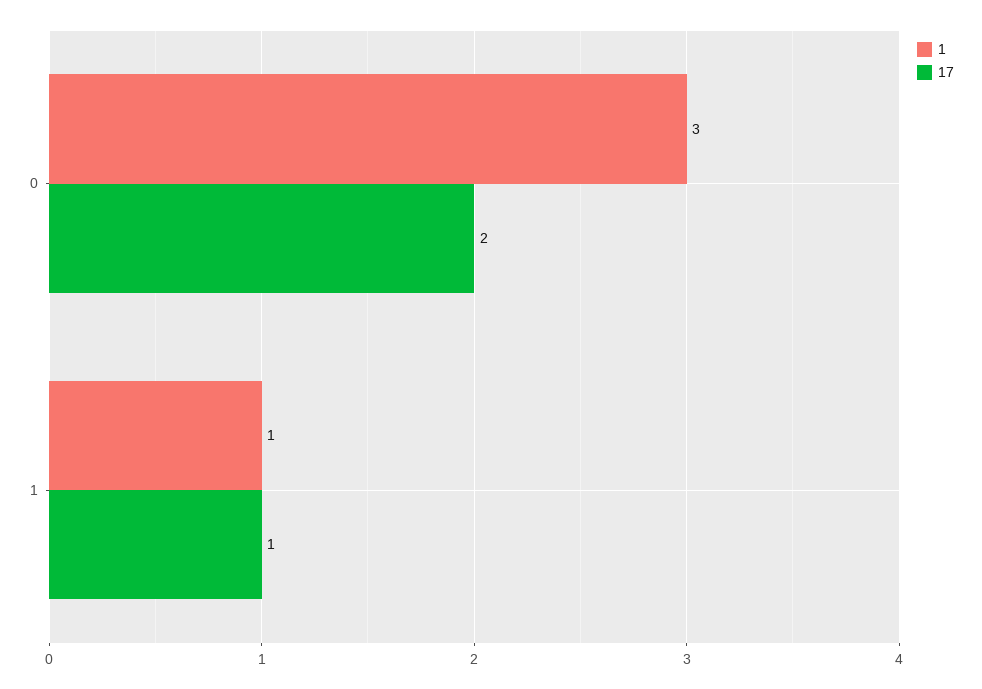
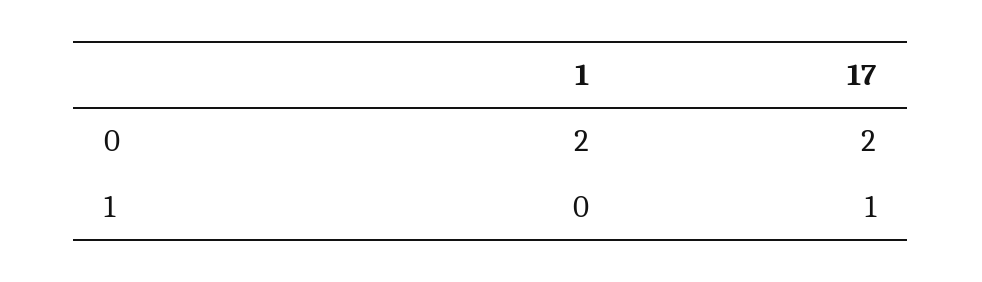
1, 0: 3 -> 2
1, 1: 1 -> 0

